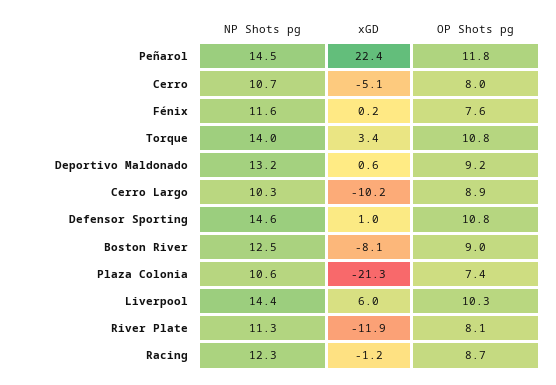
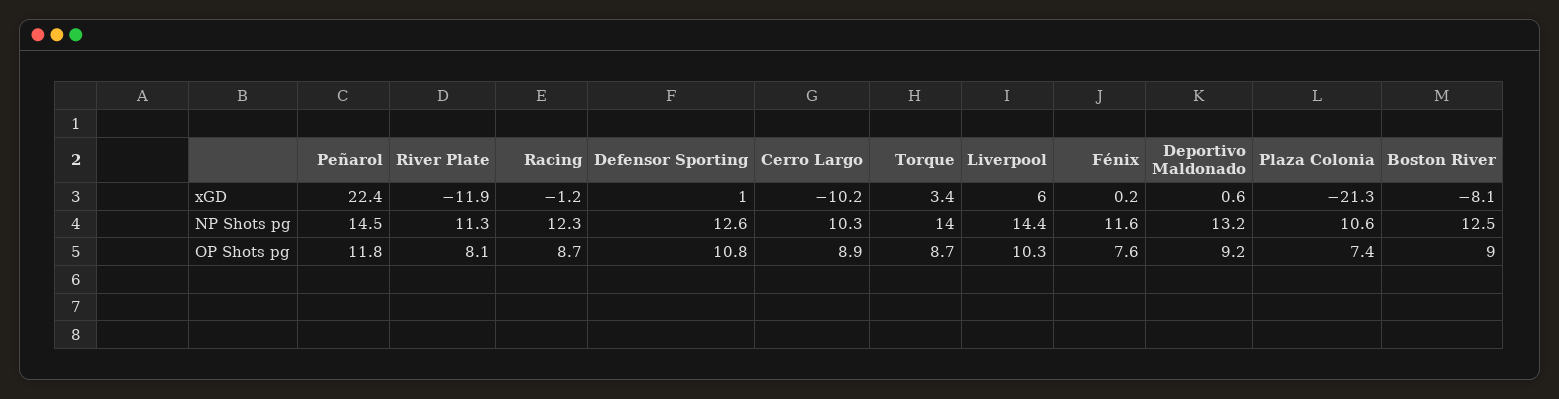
NP Shots pg, Cerro: 10.7 -> none
xGD, Cerro: -5.1 -> none
OP Shots pg, Cerro: 8 -> none
OP Shots pg, Torque: 10.8 -> 8.7
NP Shots pg, Defensor Sporting: 14.6 -> 12.6

